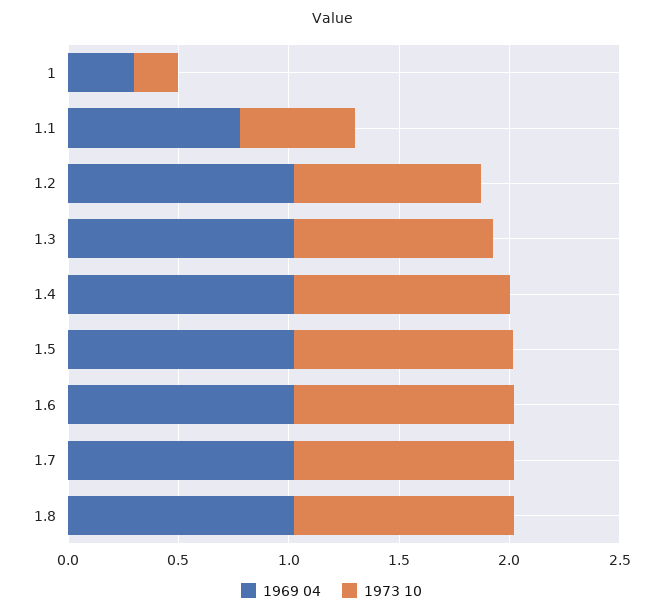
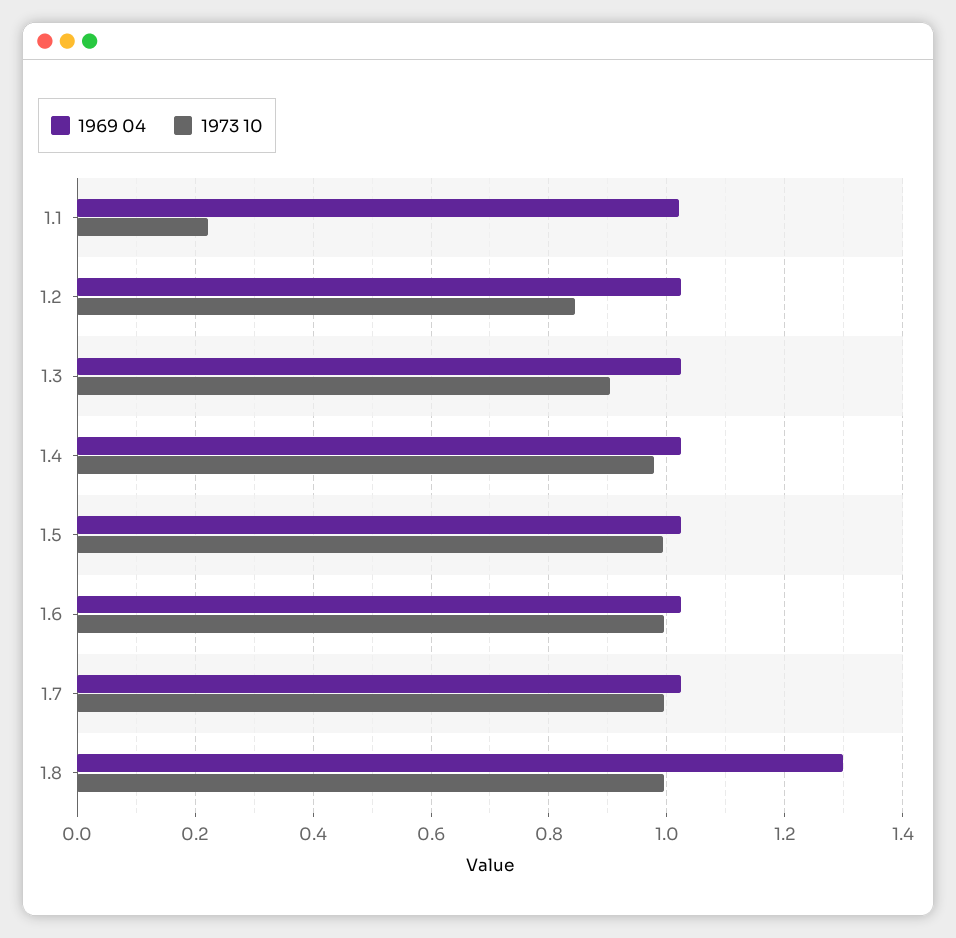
1969 04, 1: 0.3 -> none
1973 10, 1: 0.2 -> none
1969 04, 1.1: 0.8 -> 1.02
1973 10, 1.1: 0.5 -> 0.22
1969 04, 1.8: 1 -> 1.3

